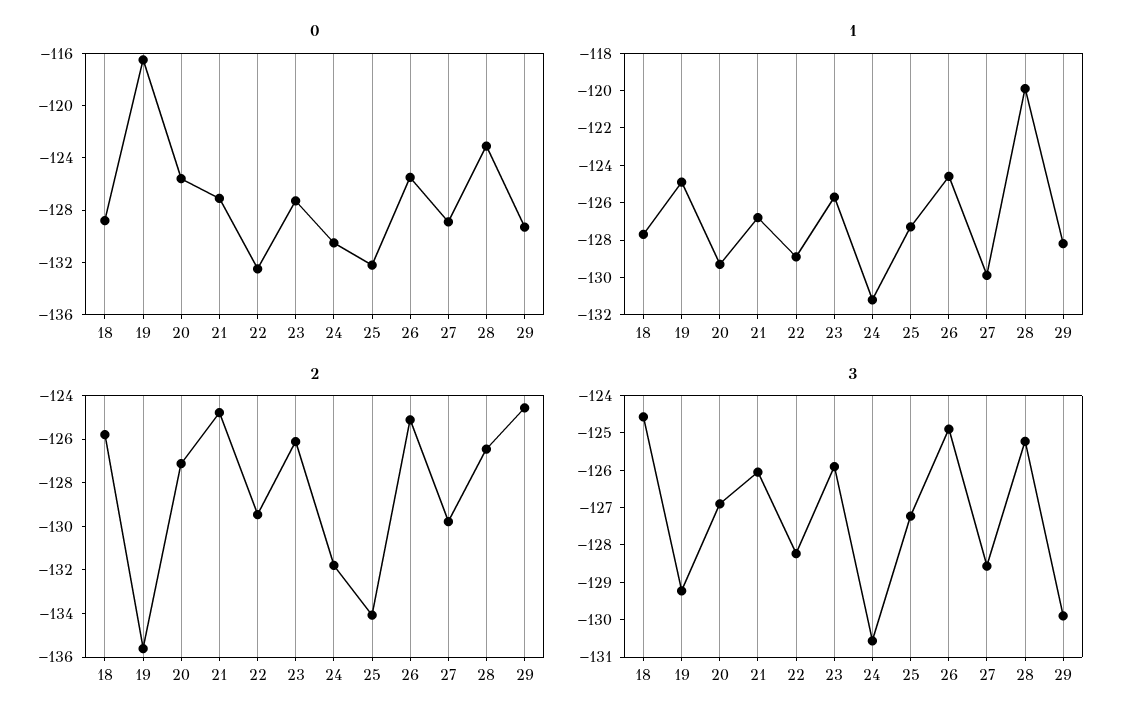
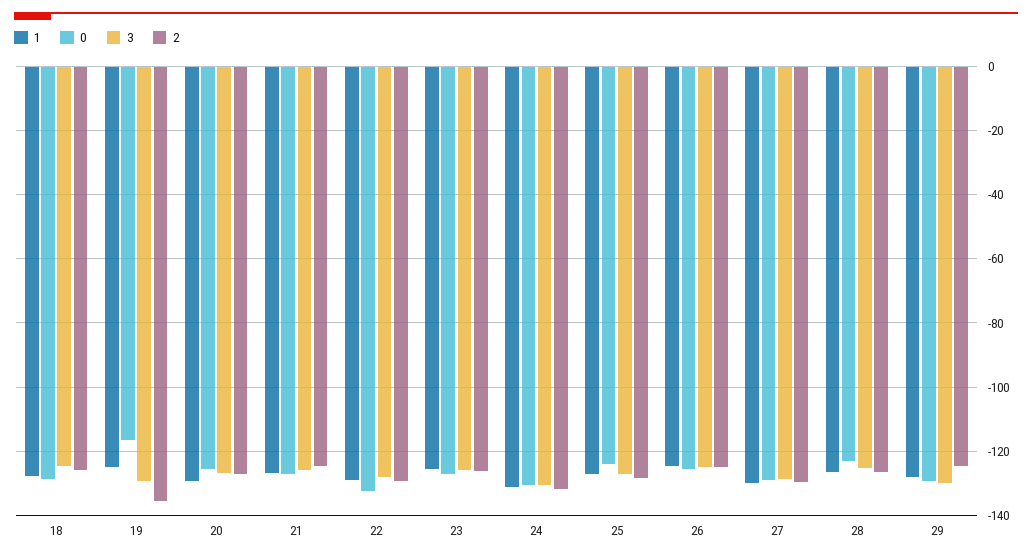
0, 25: -132 -> -124
1, 28: -120 -> -126
2, 25: -134 -> -128

